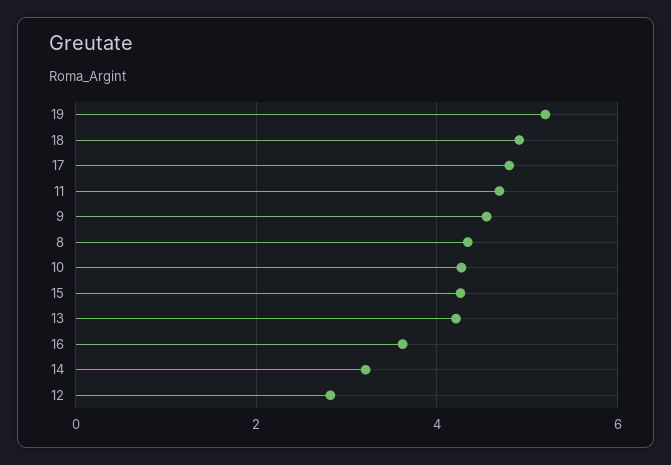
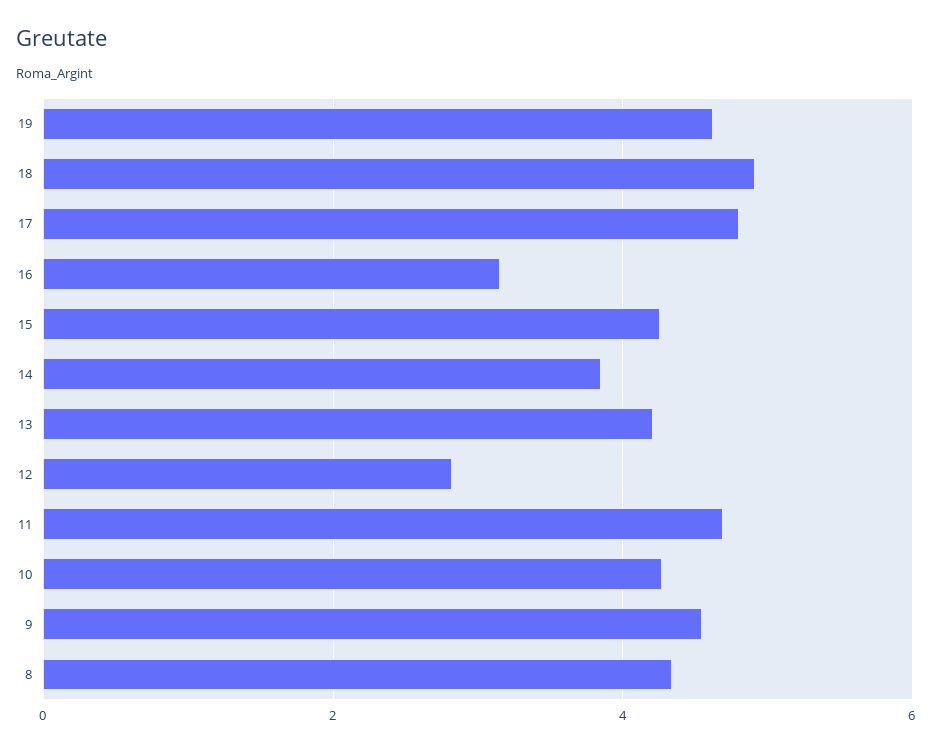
19: 5.2 -> 4.6
16: 3.6 -> 3.2
14: 3.2 -> 3.8

